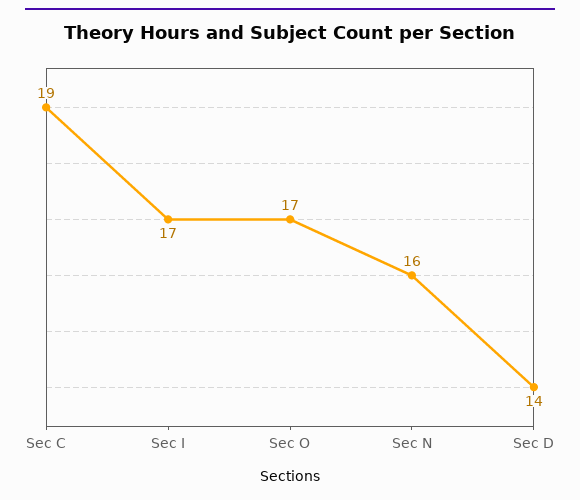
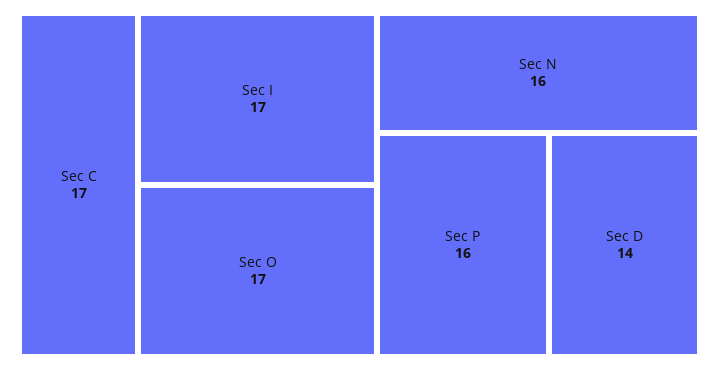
Sec C: 19 -> 17
Sec P: none -> 16

